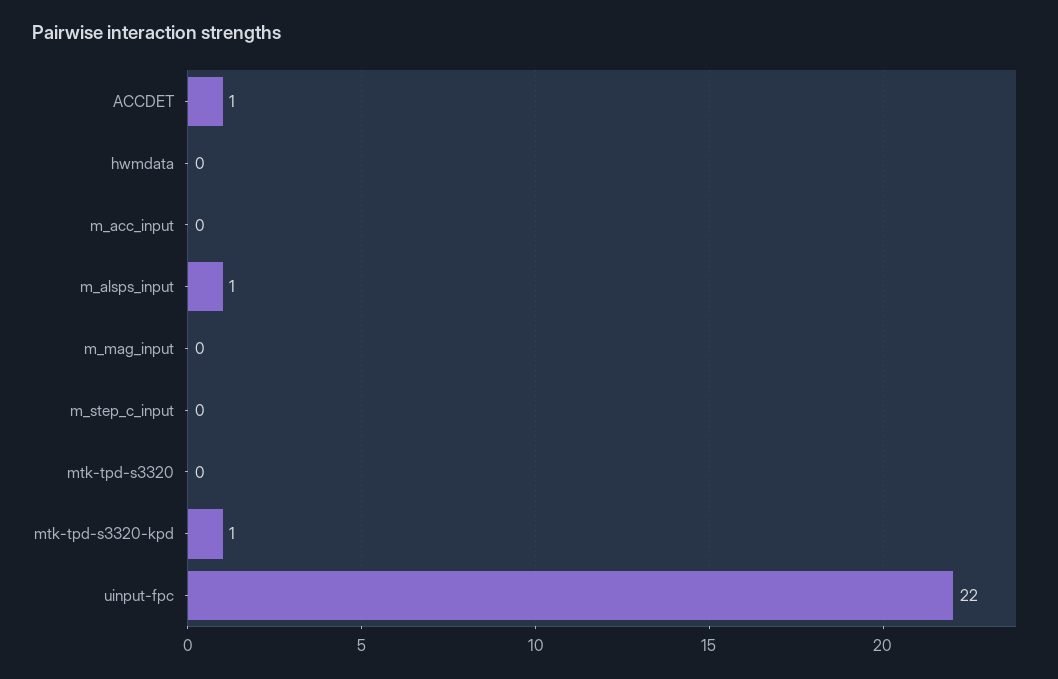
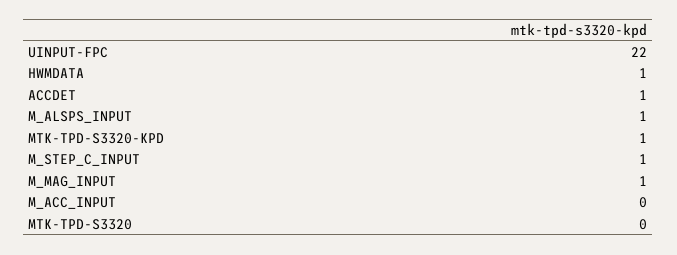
hwmdata: 0 -> 1
m_mag_input: 0 -> 1
m_step_c_input: 0 -> 1

